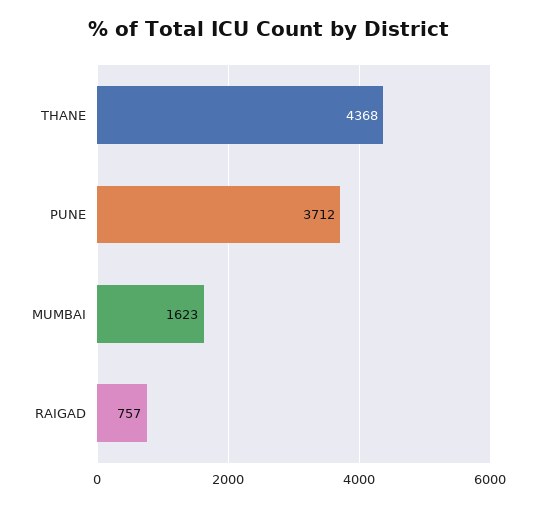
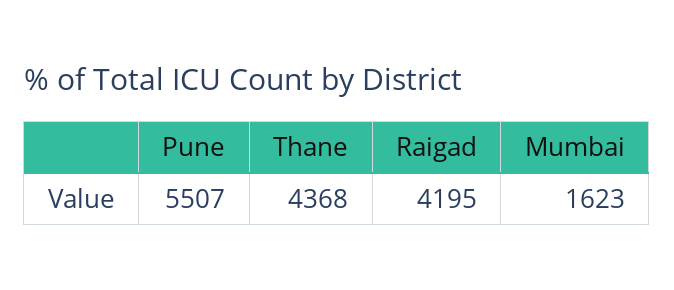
PUNE: 3712 -> 5507
RAIGAD: 757 -> 4195

